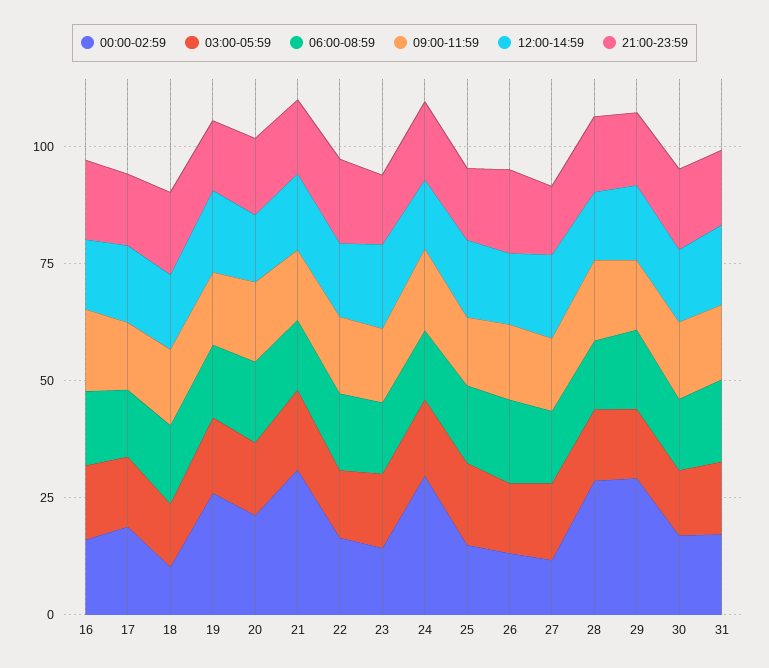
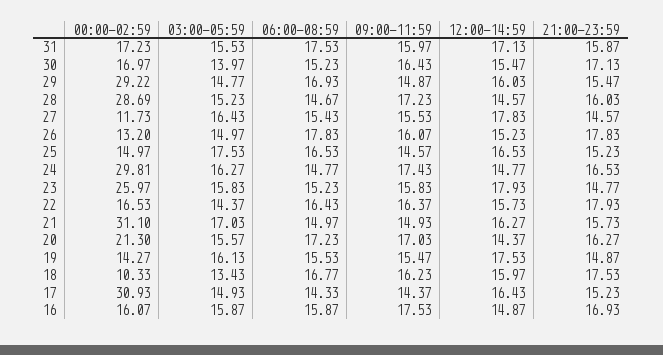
00:00-02:59, 17: 20 -> 30.93
00:00-02:59, 19: 25 -> 14.27
00:00-02:59, 23: 15 -> 25.97

